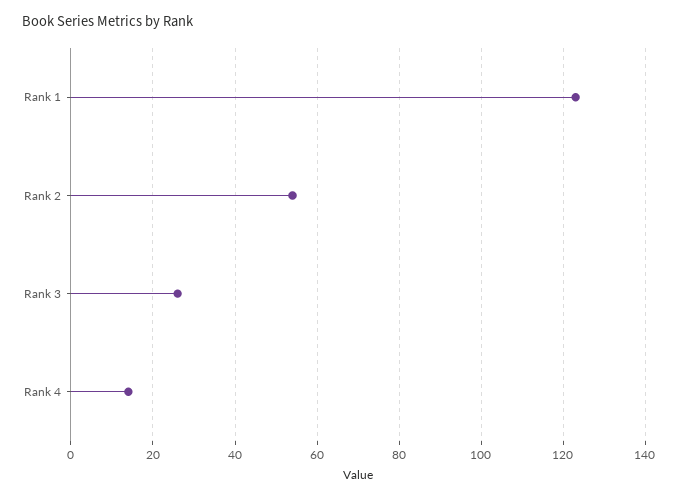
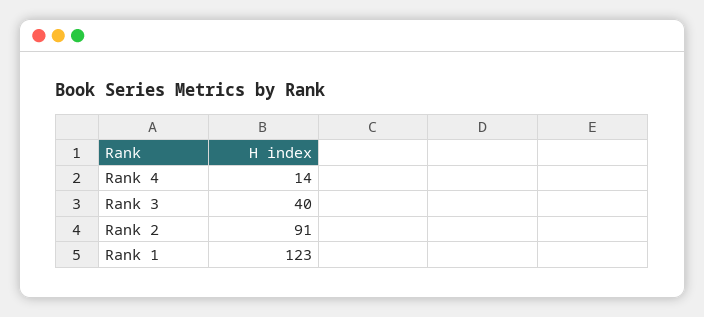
Rank 2: 55 -> 91
Rank 3: 25 -> 40

